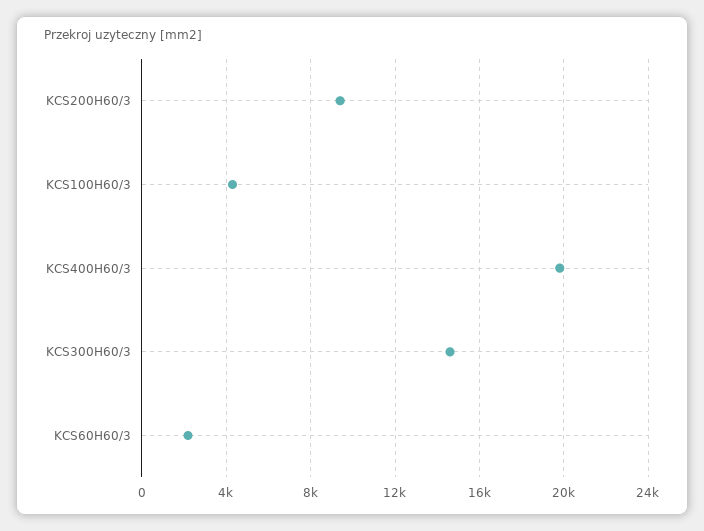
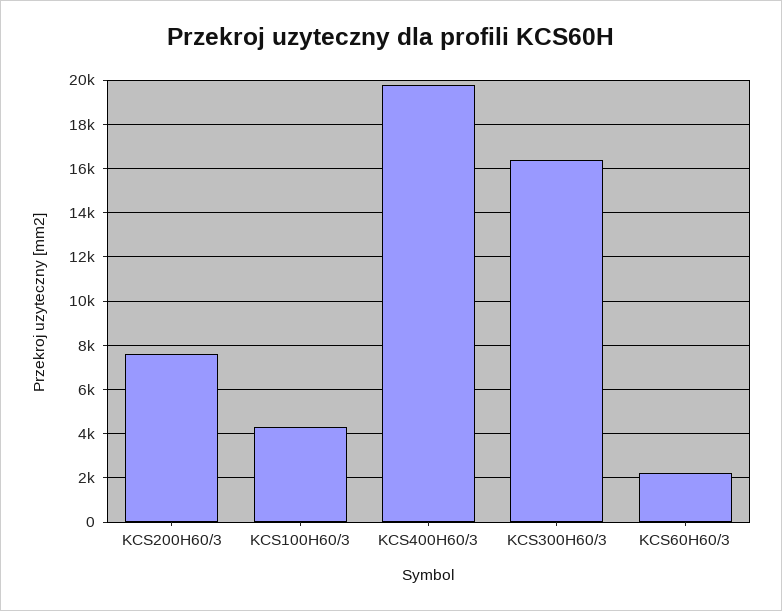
KCS200H60/3: 9500 -> 7500
KCS300H60/3: 14500 -> 16500

